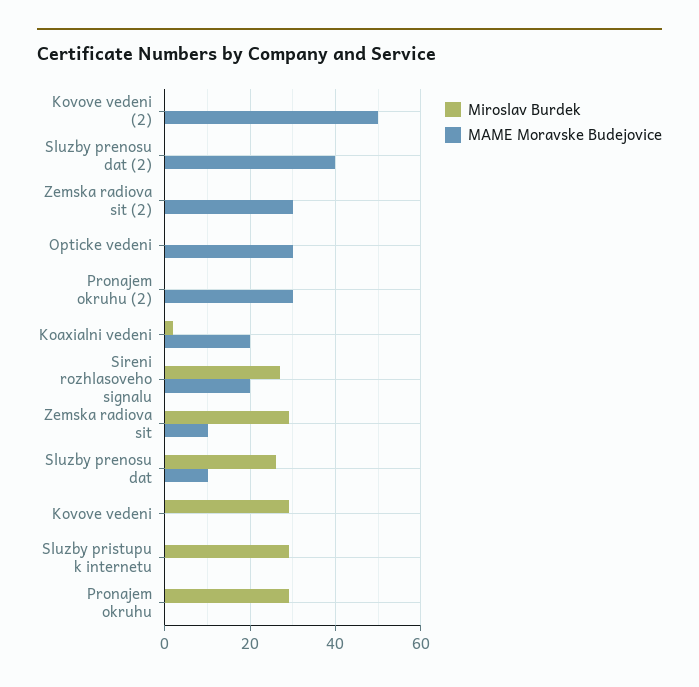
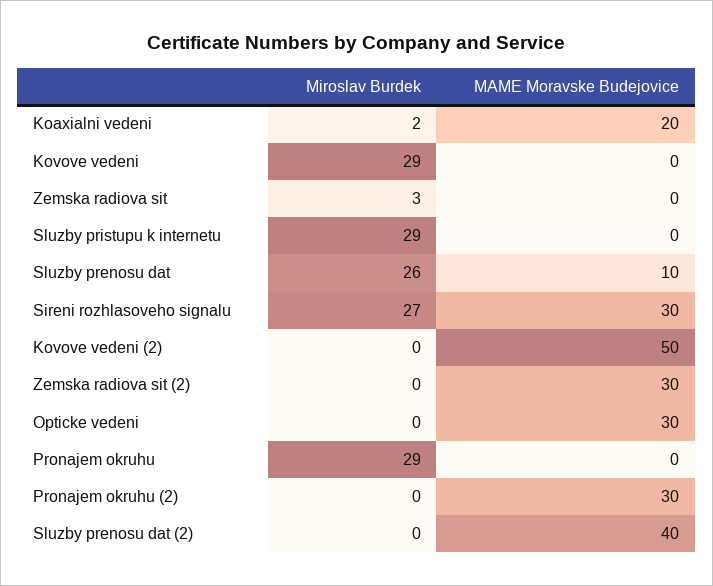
MAME Moravske Budejovice, Sireni rozhlasoveho signalu: 20 -> 30
Miroslav Burdek, Zemska radiova sit: 30 -> 3
MAME Moravske Budejovice, Zemska radiova sit: 10 -> 0

